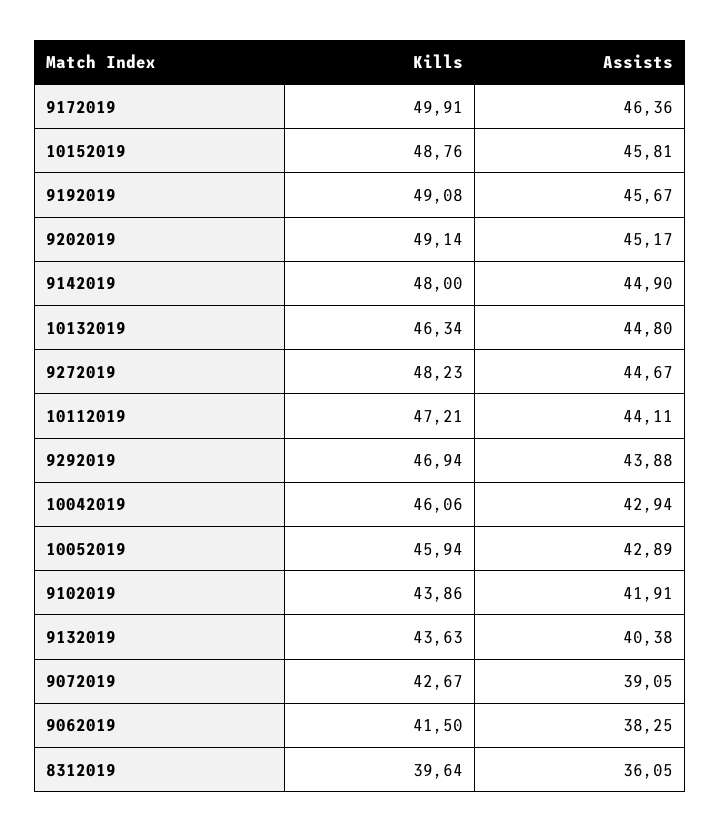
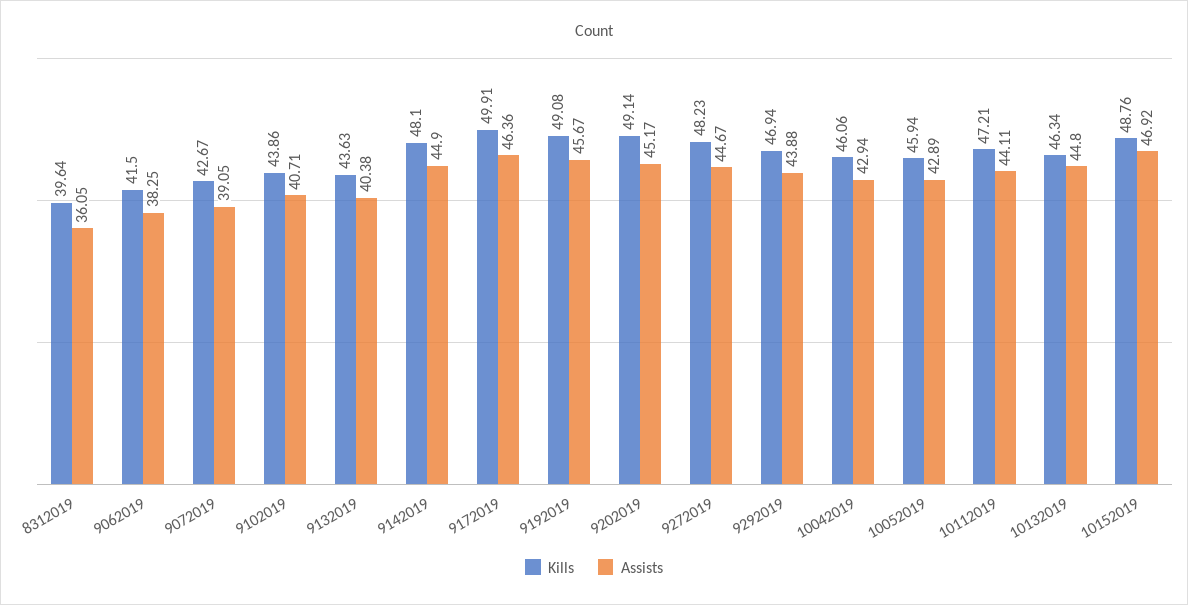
Assists, 10152019: 45.81 -> 46.92
Kills, 9142019: 48 -> 48.1
Assists, 9102019: 41.91 -> 40.71

